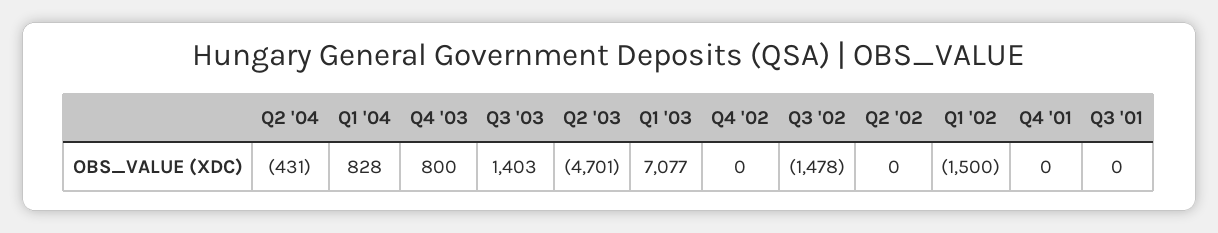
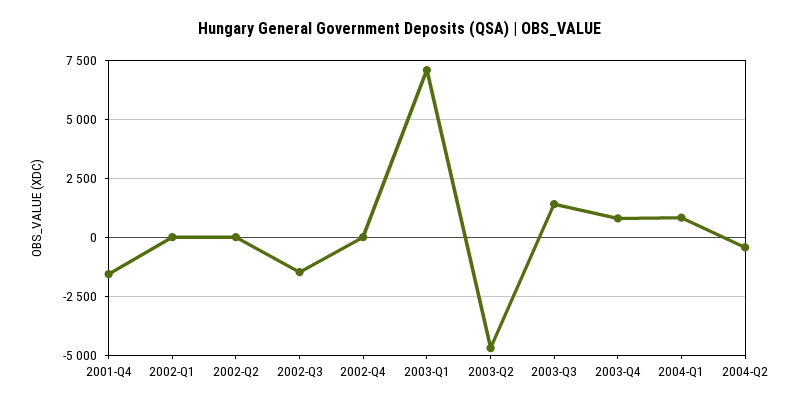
Q1 '02: -1500 -> 0
Q4 '01: 0 -> -1500
Q3 '01: 0 -> none

